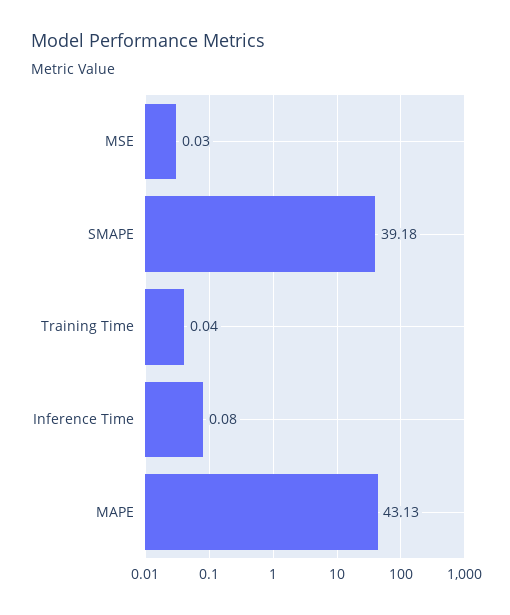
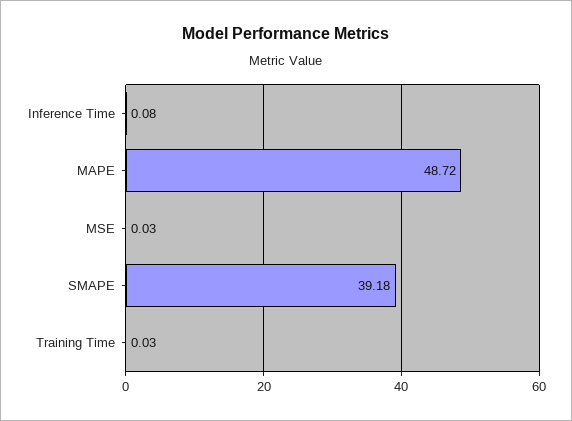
Training Time: 0.04 -> 0.03
MAPE: 43.13 -> 48.72

